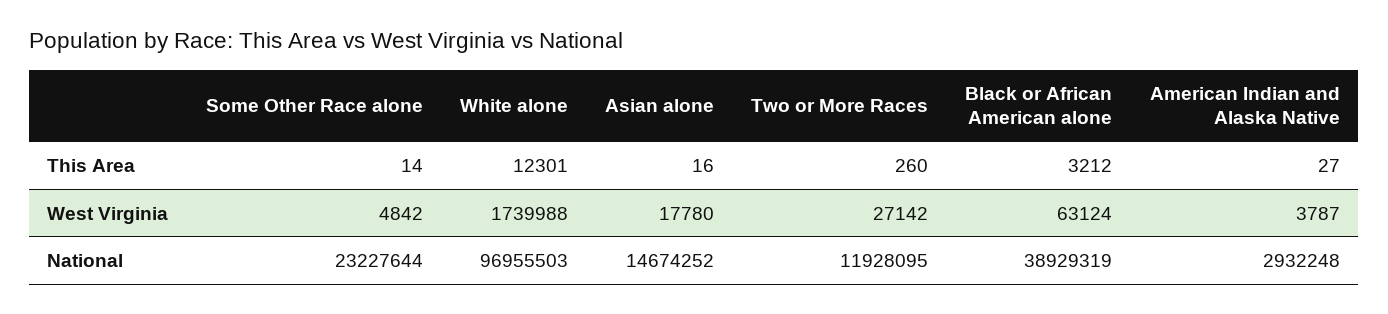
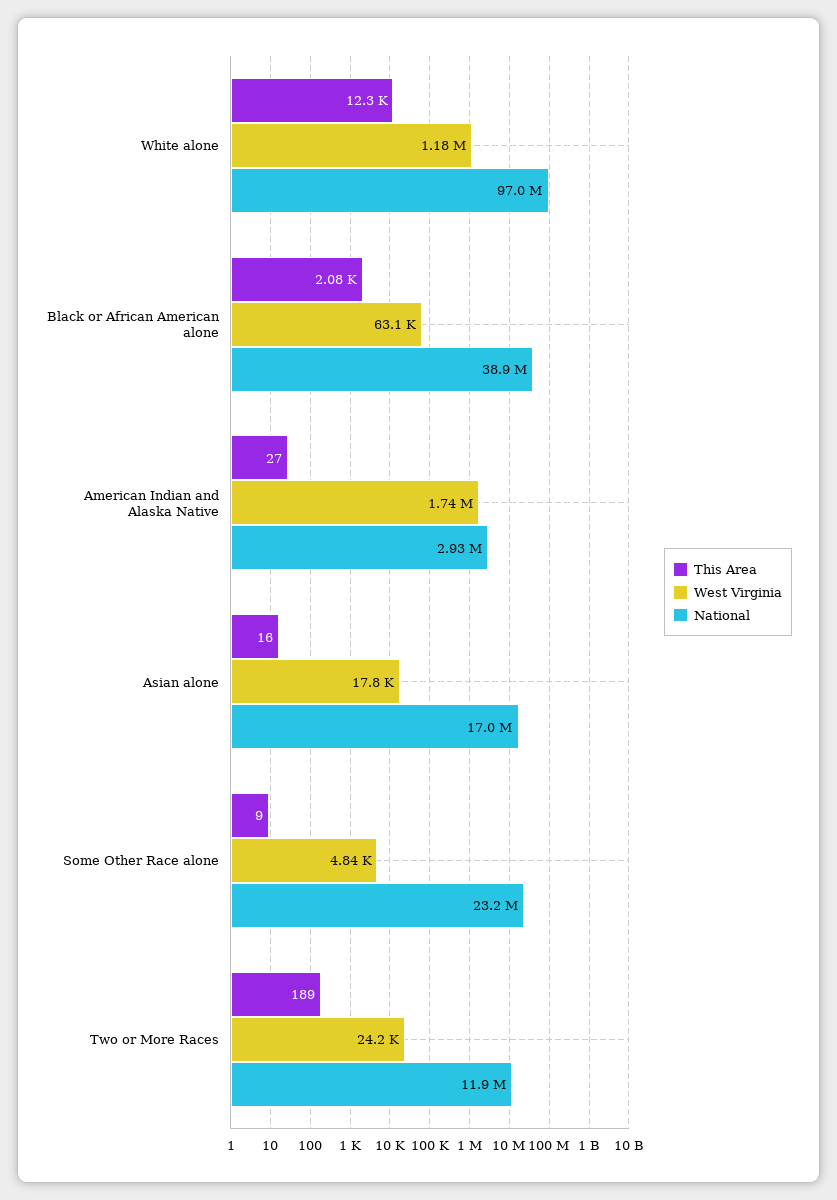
This Area, Some Other Race alone: 14 -> 9
This Area, Two or More Races: 260 -> 189
This Area, Black or African American alone: 3212 -> 2080
West Virginia, White alone: 1739988 -> 1180000
West Virginia, Two or More Races: 27142 -> 24200
West Virginia, American Indian and Alaska Native: 3787 -> 1740000
National, Asian alone: 14674252 -> 17000000

